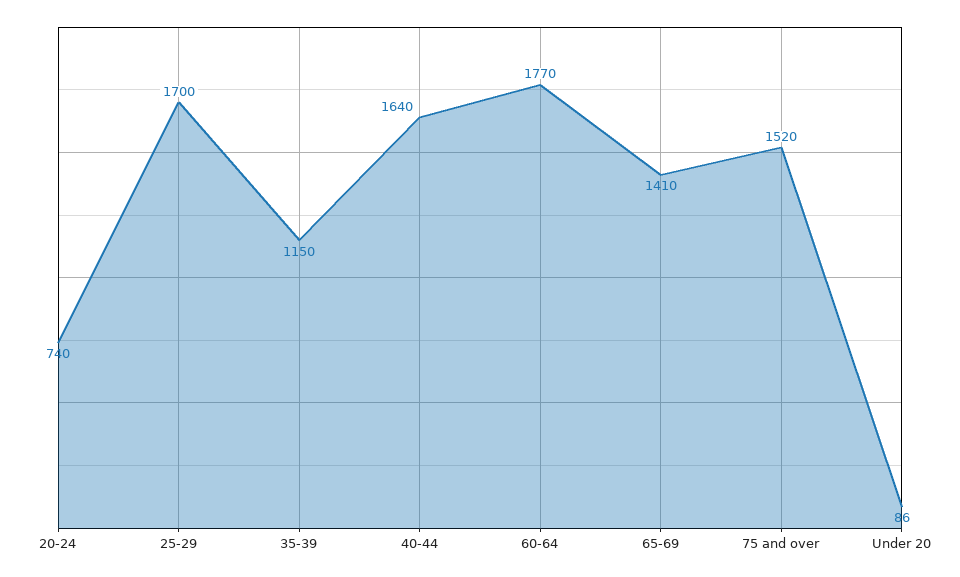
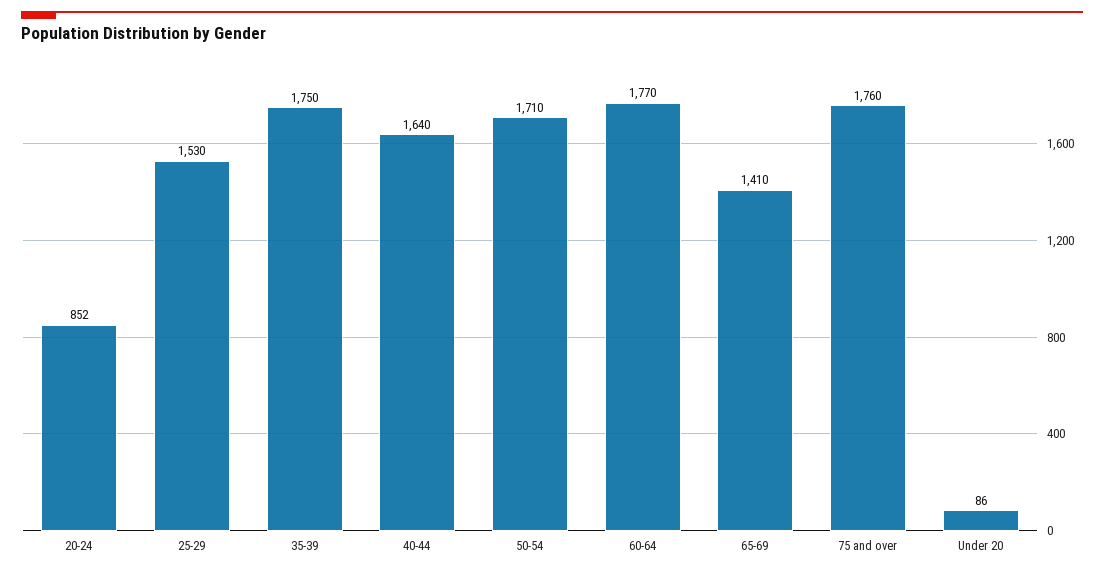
20-24: 740 -> 852
25-29: 1700 -> 1530
35-39: 1150 -> 1750
75 and over: 1520 -> 1760
50-54: none -> 1710

